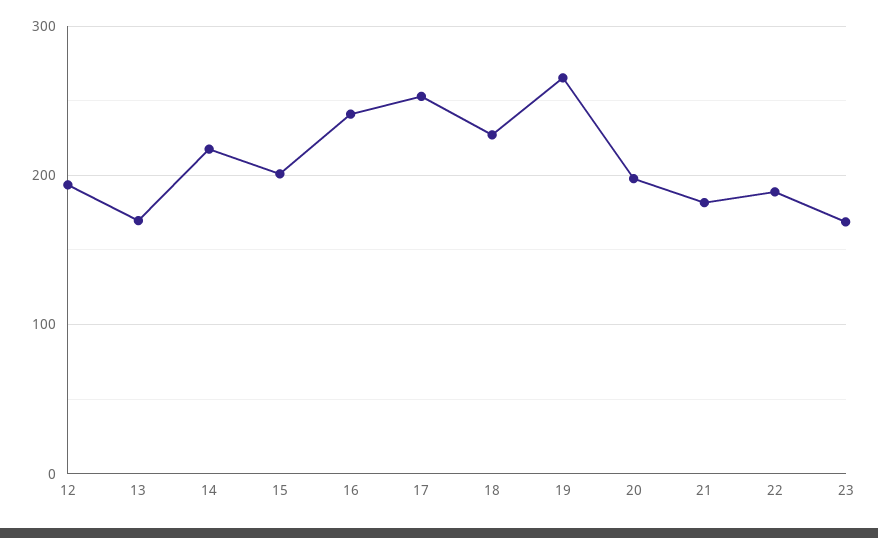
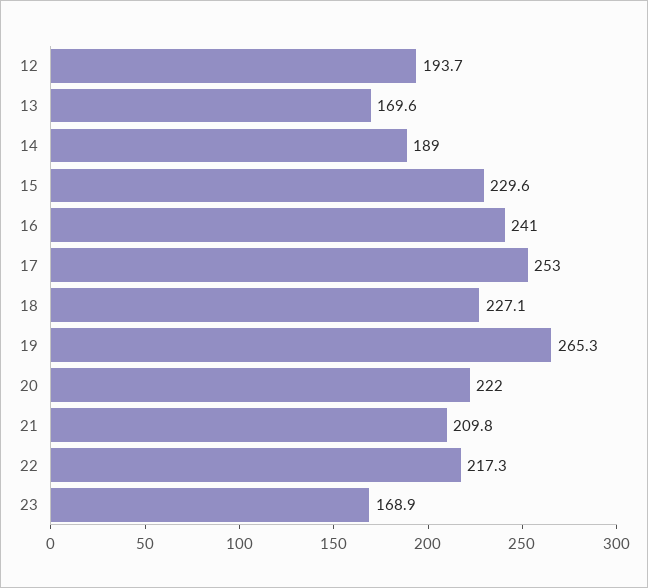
14: 220 -> 189
15: 200 -> 229.6
20: 200 -> 222
21: 180 -> 209.8
22: 190 -> 217.3

